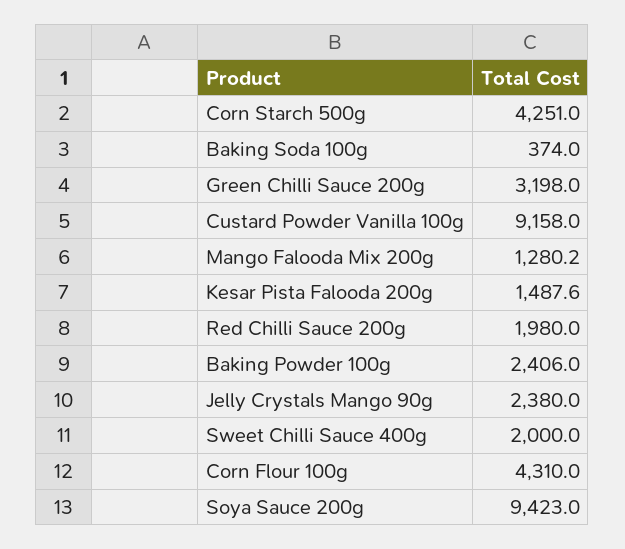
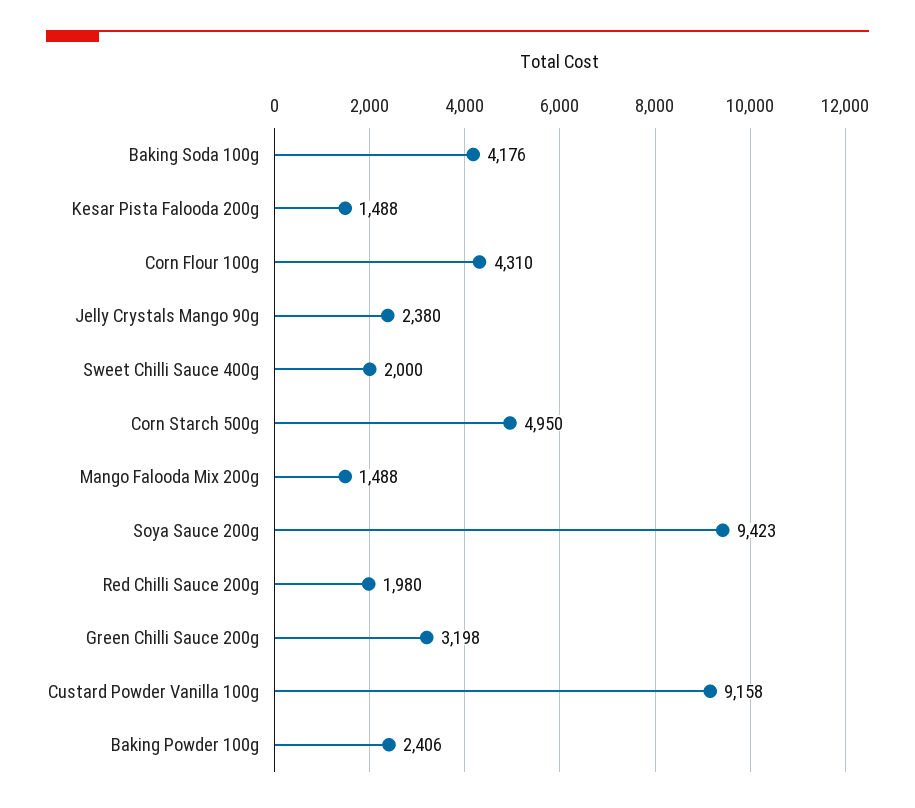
Corn Starch 500g: 4251 -> 4950
Baking Soda 100g: 374 -> 4176
Mango Falooda Mix 200g: 1280.2 -> 1488

